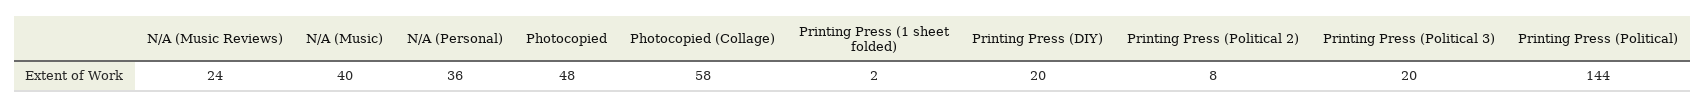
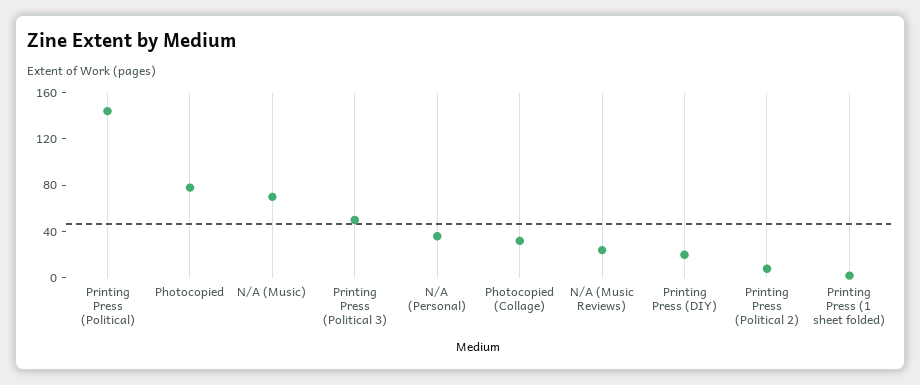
N/A (Music): 40 -> 70
Photocopied: 48 -> 80
Photocopied (Collage): 58 -> 30
Printing Press (Political 3): 20 -> 50

